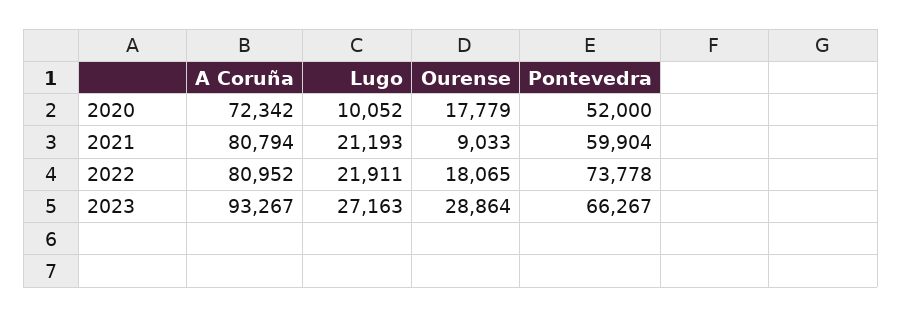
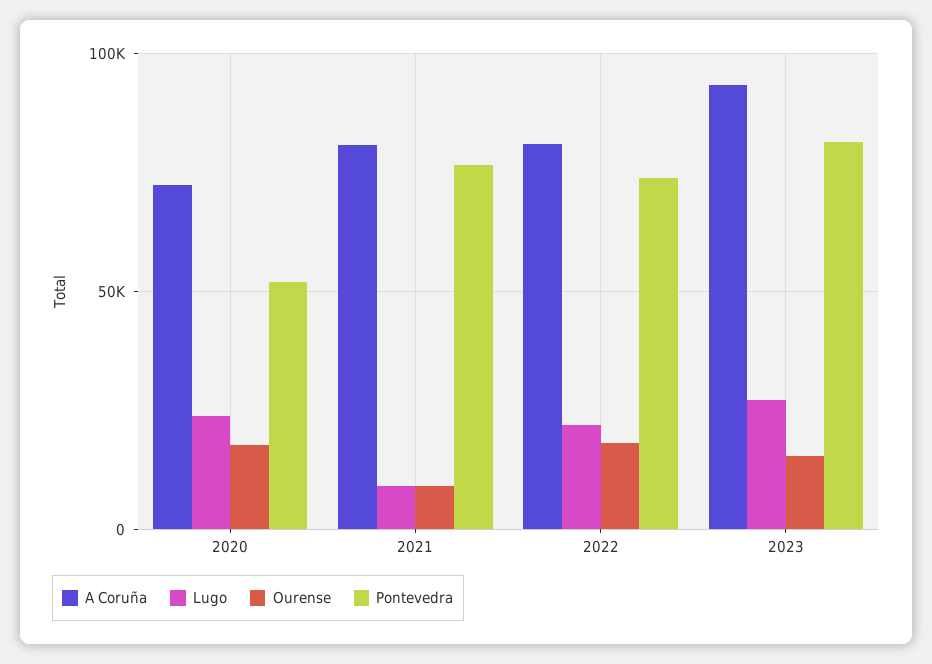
Lugo, 2020: 10052 -> 25000
Lugo, 2021: 21193 -> 10000
Pontevedra, 2021: 59904 -> 75000
Ourense, 2023: 28864 -> 15000
Pontevedra, 2023: 66267 -> 80000

